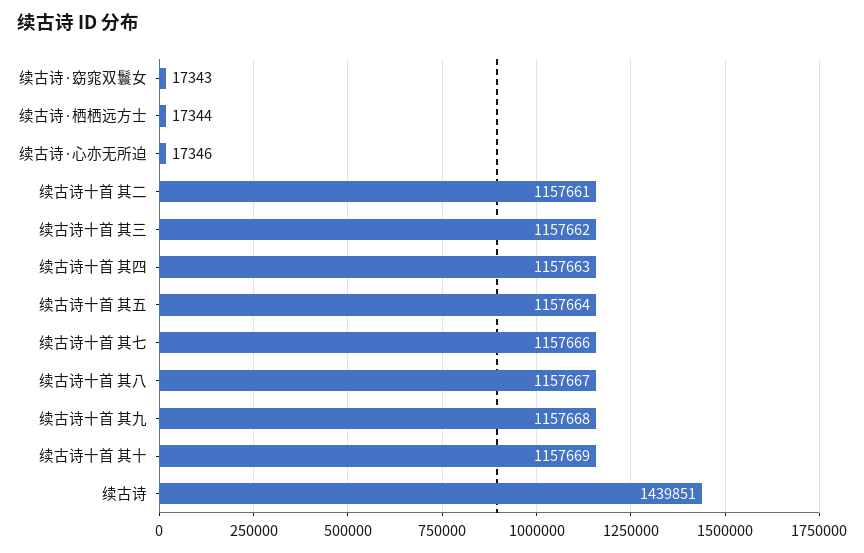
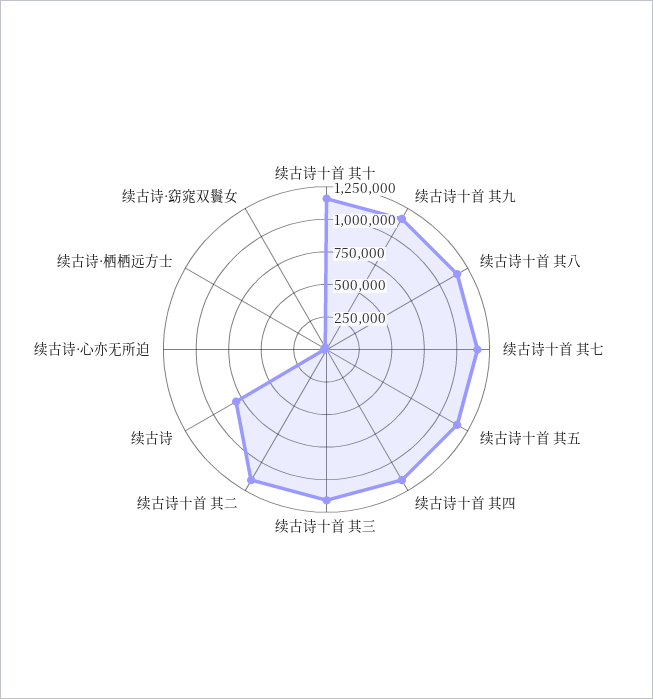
续古诗: 1439851 -> 750000

